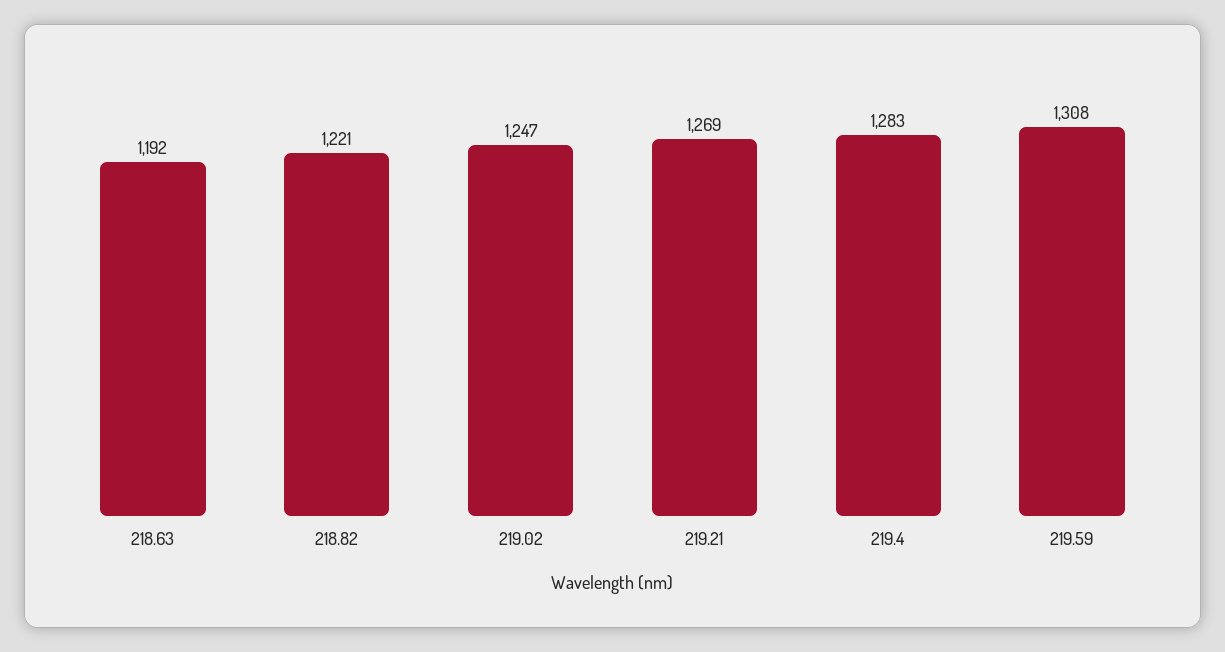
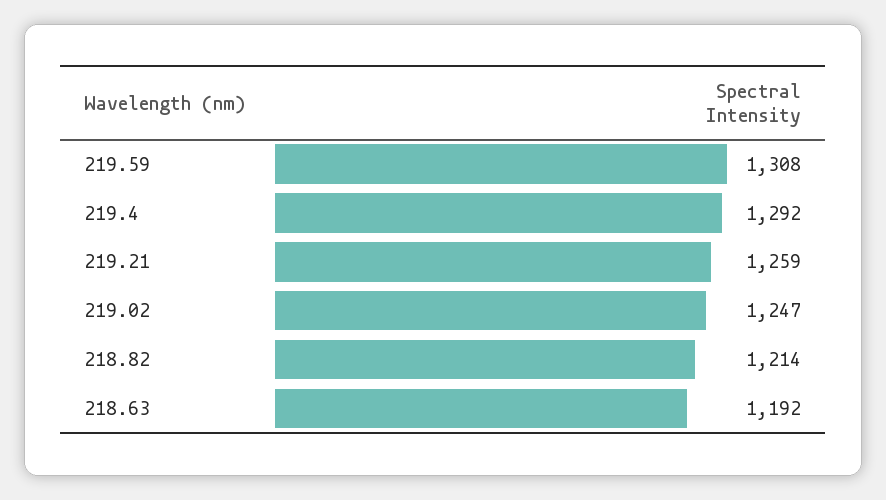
218.82: 1221 -> 1214
219.21: 1269 -> 1259
219.4: 1283 -> 1292

